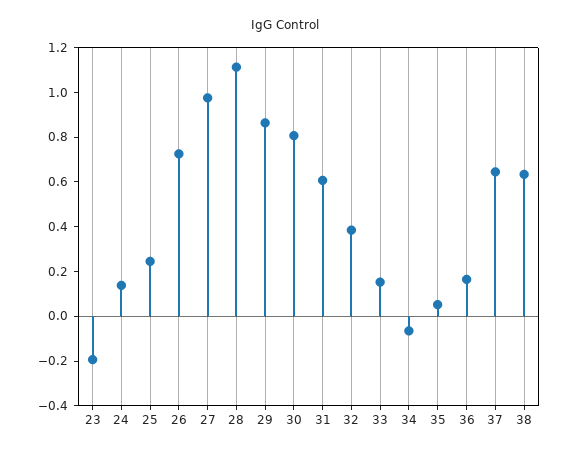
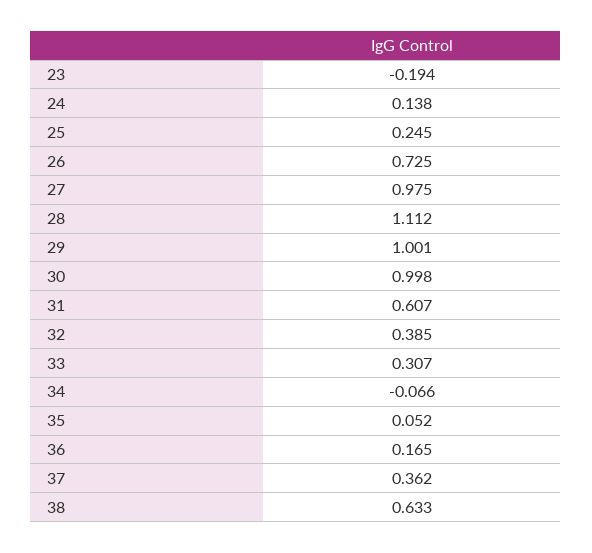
29: 0.85 -> 1.001
30: 0.8 -> 0.998
33: 0.15 -> 0.307
37: 0.65 -> 0.362

